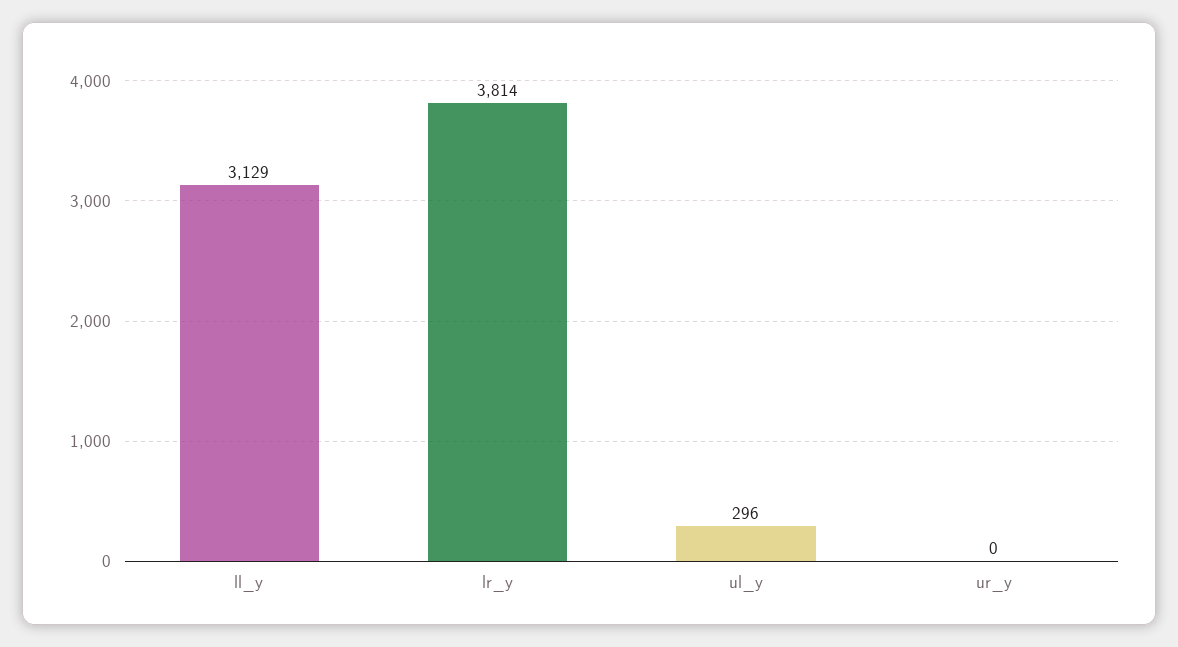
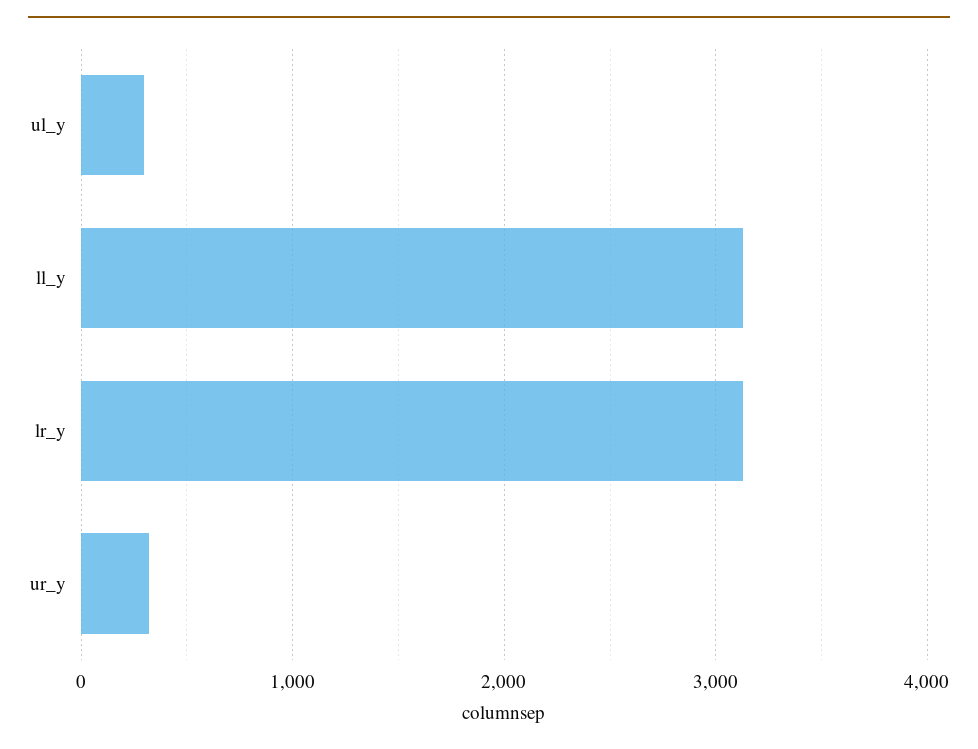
lr_y: 3814 -> 3100
ur_y: 0 -> 300

